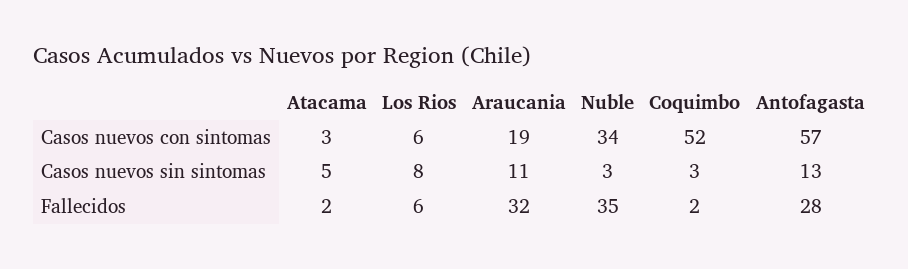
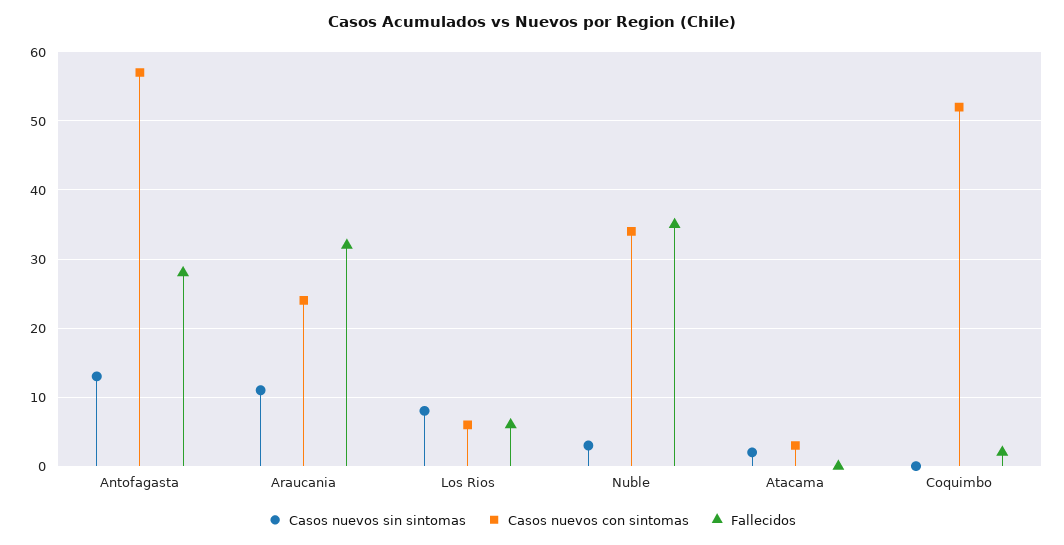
Casos nuevos con sintomas, Araucania: 19 -> 24
Casos nuevos sin sintomas, Atacama: 5 -> 2
Casos nuevos sin sintomas, Coquimbo: 3 -> 0
Fallecidos, Atacama: 2 -> 0

